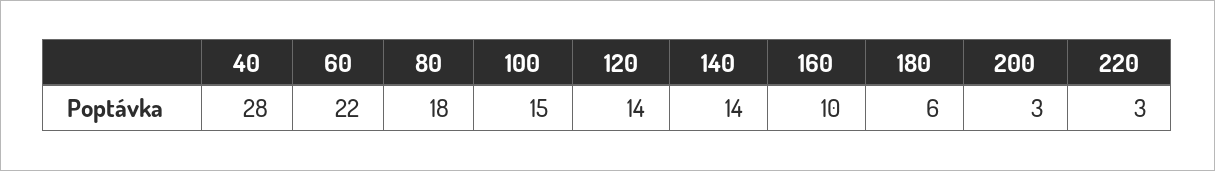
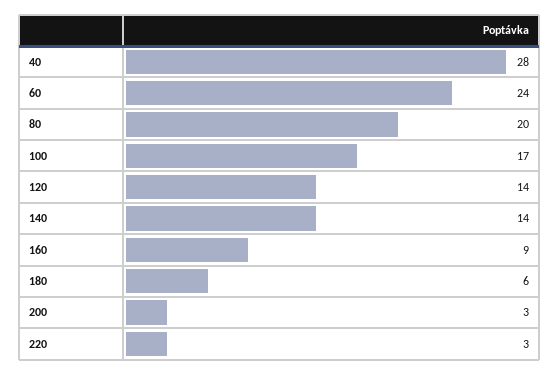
60: 22 -> 24
80: 18 -> 20
100: 15 -> 17
160: 10 -> 9

